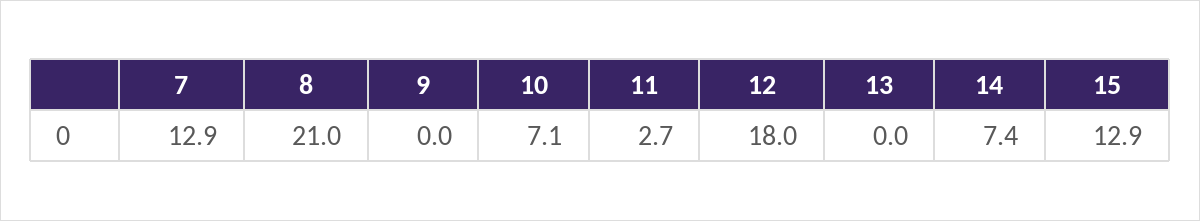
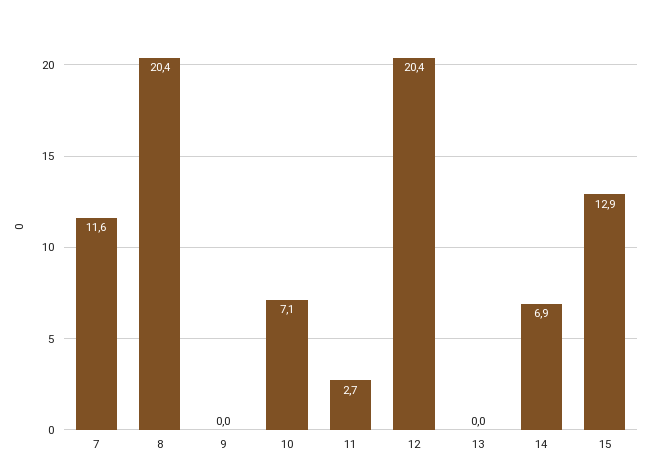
7: 12.9 -> 11.6
8: 21 -> 20.4
12: 18 -> 20.4
14: 7.4 -> 6.9

